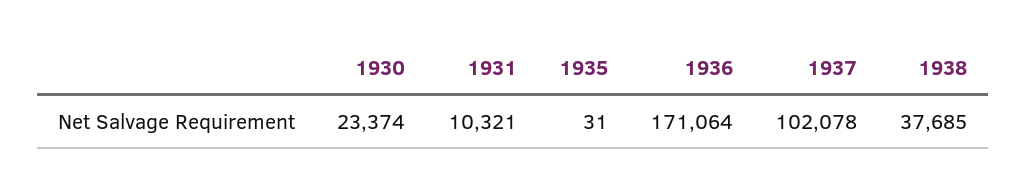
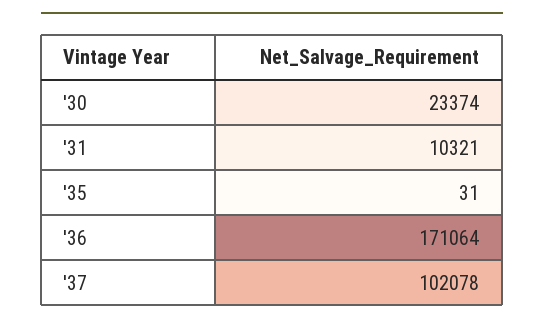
1938: 37685 -> none

